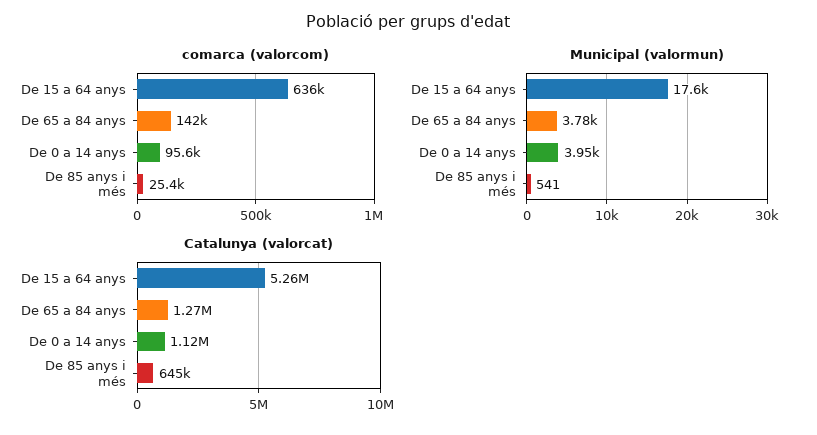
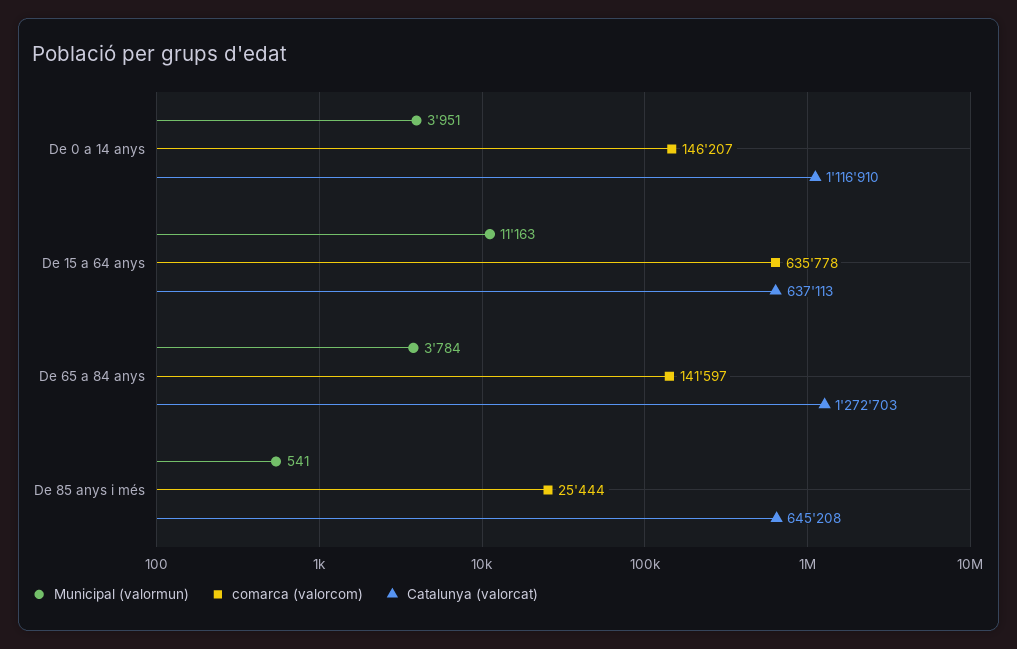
comarca (valorcom), De 0 a 14 anys: 95600 -> 146207
Municipal (valormun), De 15 a 64 anys: 17600 -> 11163
Catalunya (valorcat), De 15 a 64 anys: 5260000 -> 637113

